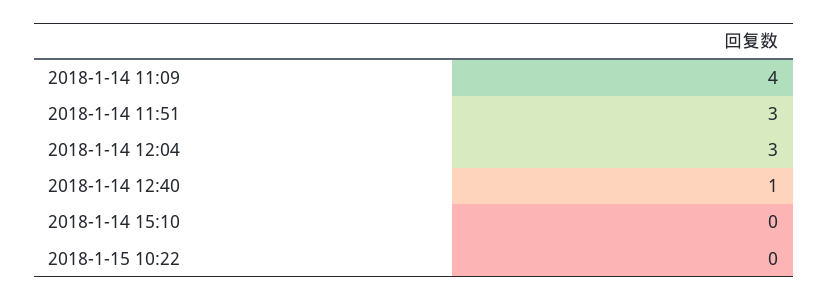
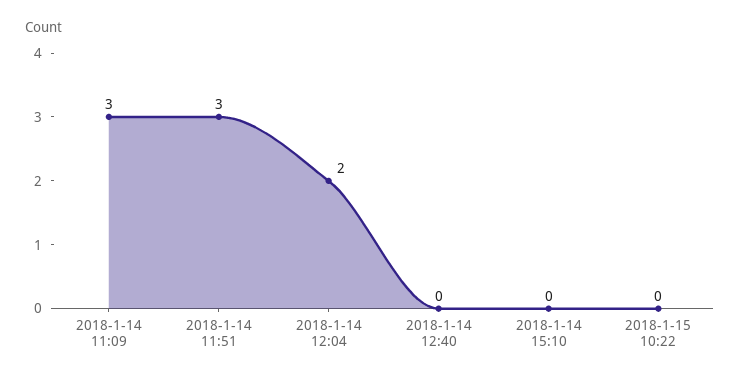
2018-1-14 11:09: 4 -> 3
2018-1-14 12:04: 3 -> 2
2018-1-14 12:40: 1 -> 0

